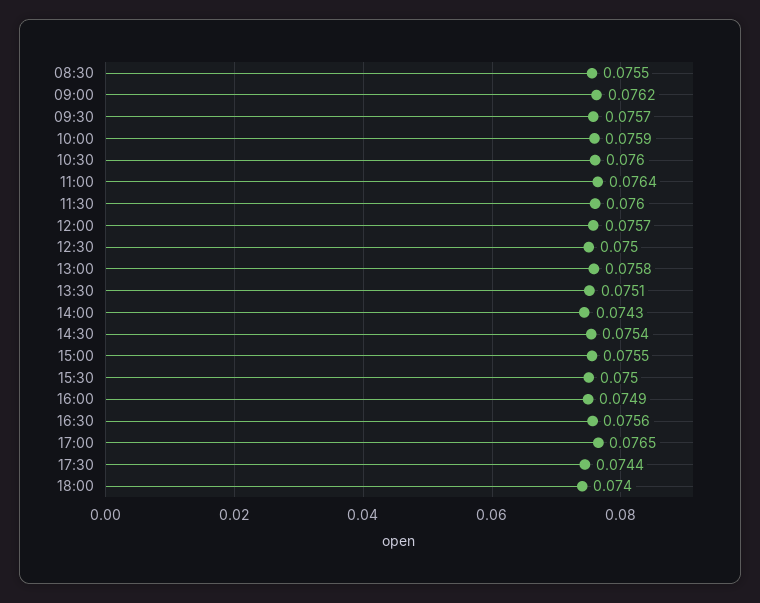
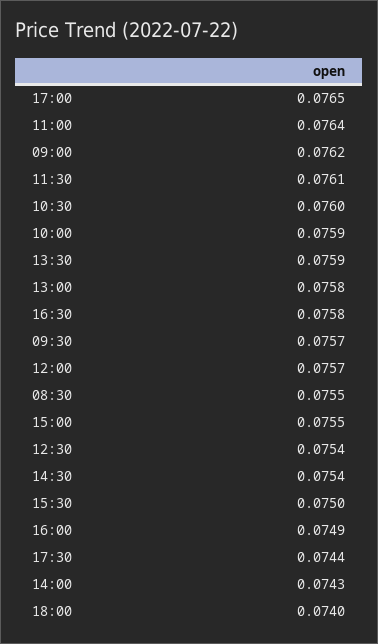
11:30: 0.076 -> 0.0761
12:30: 0.075 -> 0.0754
13:30: 0.0751 -> 0.0759
16:30: 0.0756 -> 0.0758

